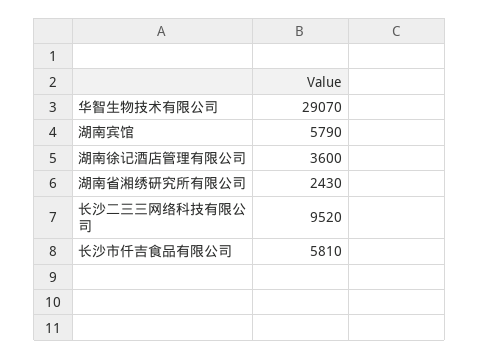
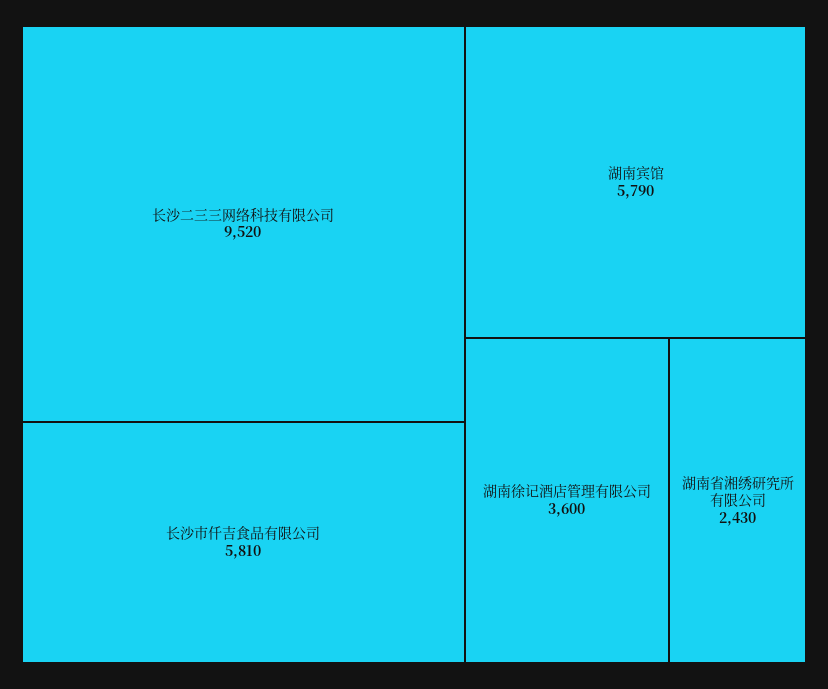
华智生物技术有限公司: 29070 -> none

